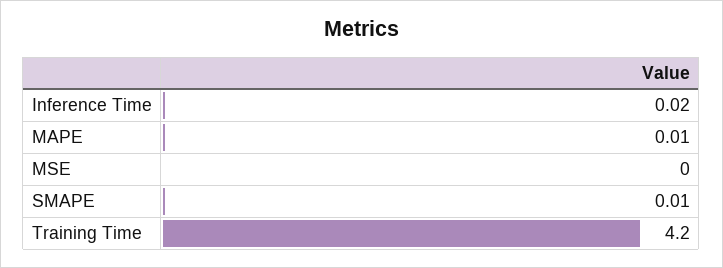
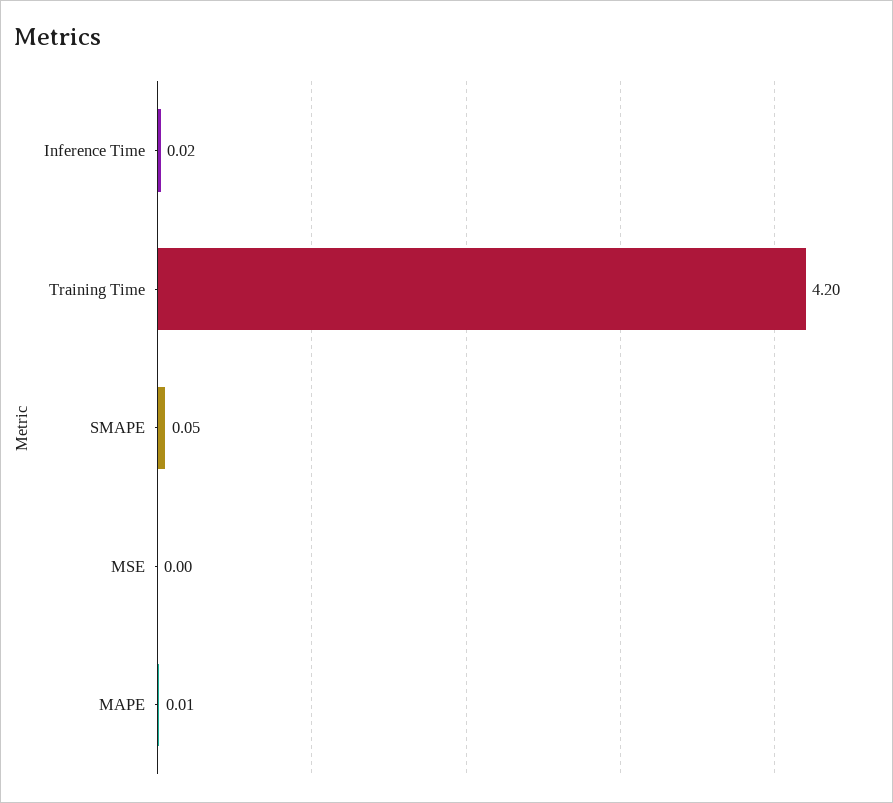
SMAPE: 0.01 -> 0.05

